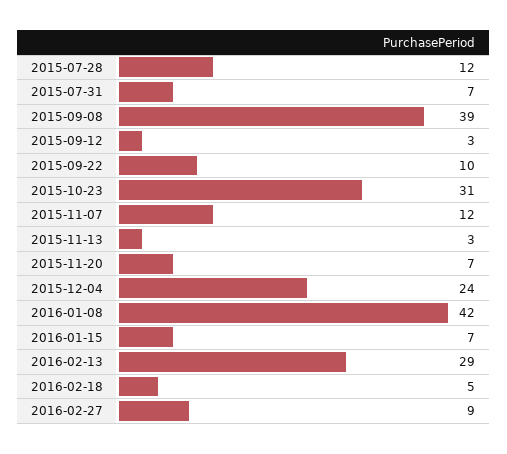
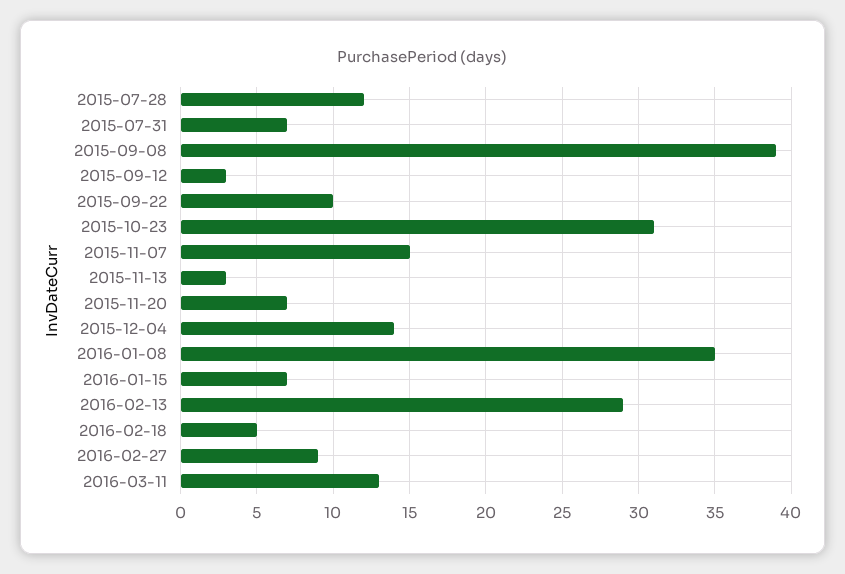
2015-11-07: 12 -> 15
2015-12-04: 24 -> 14
2016-01-08: 42 -> 35
2016-03-11: none -> 13

